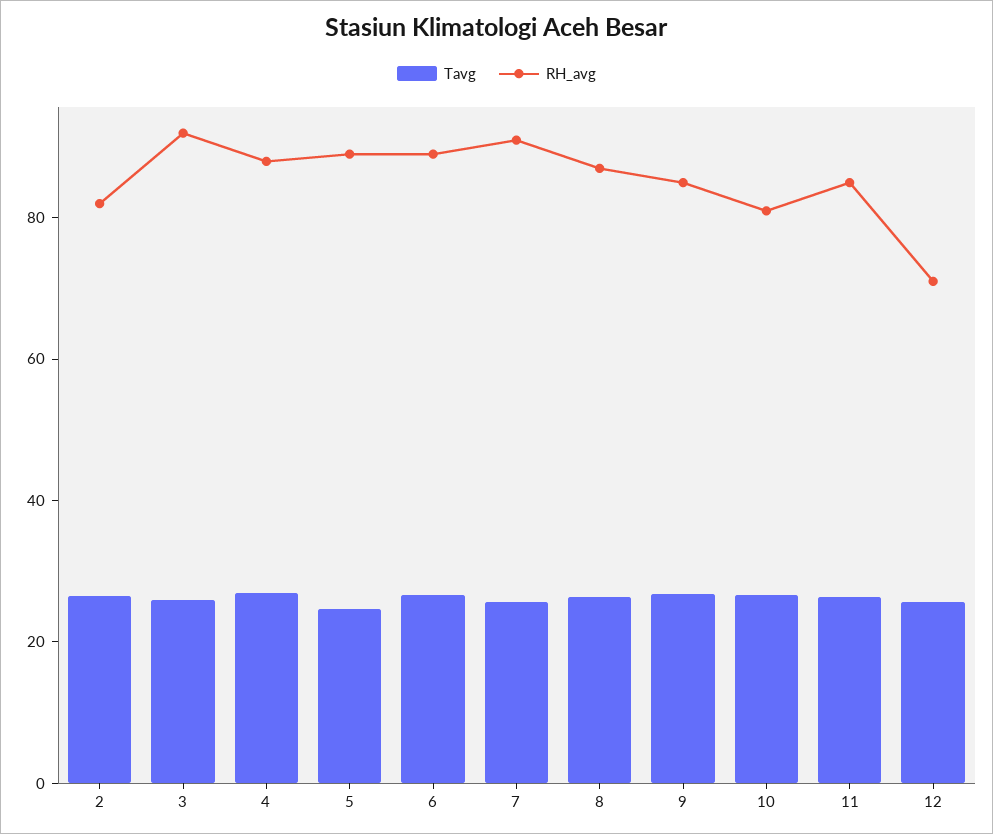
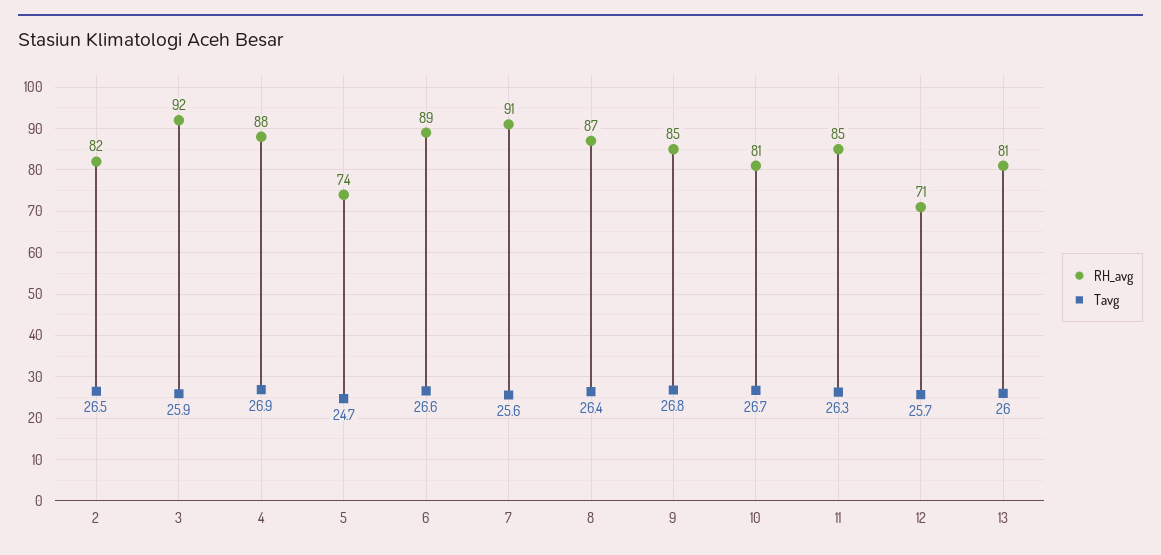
RH_avg, 5: 90 -> 74
RH_avg, 13: none -> 81
Tavg, 13: none -> 26

